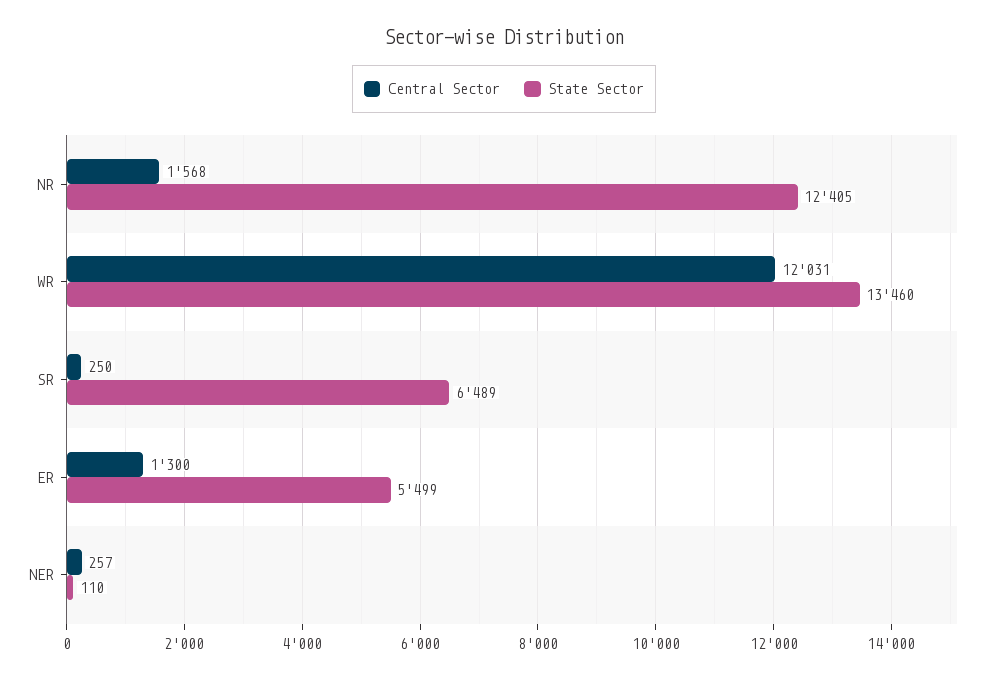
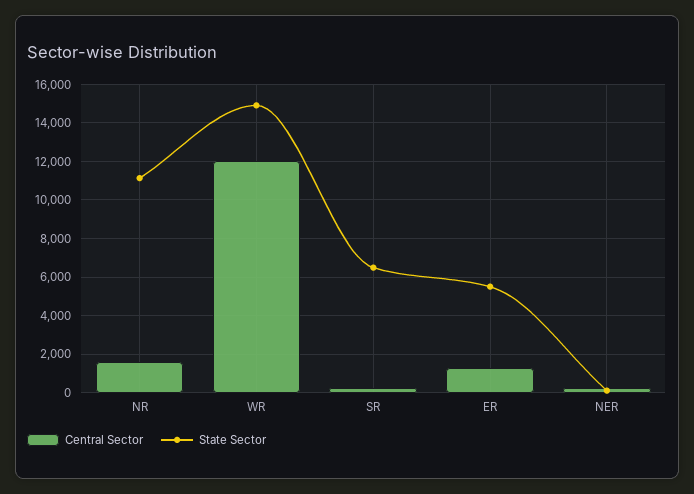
State Sector, NR: 12405 -> 11000
State Sector, WR: 13460 -> 15000

